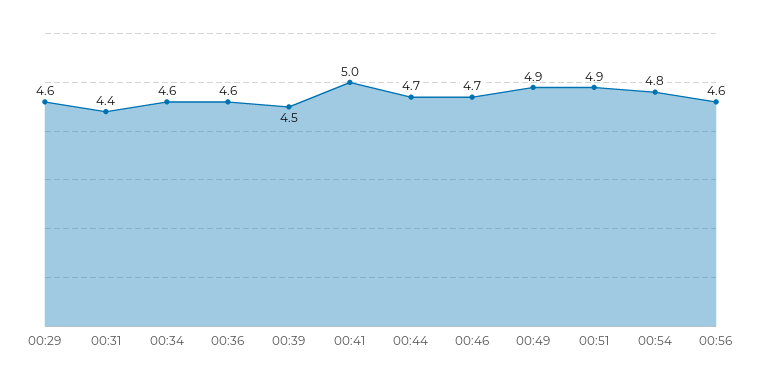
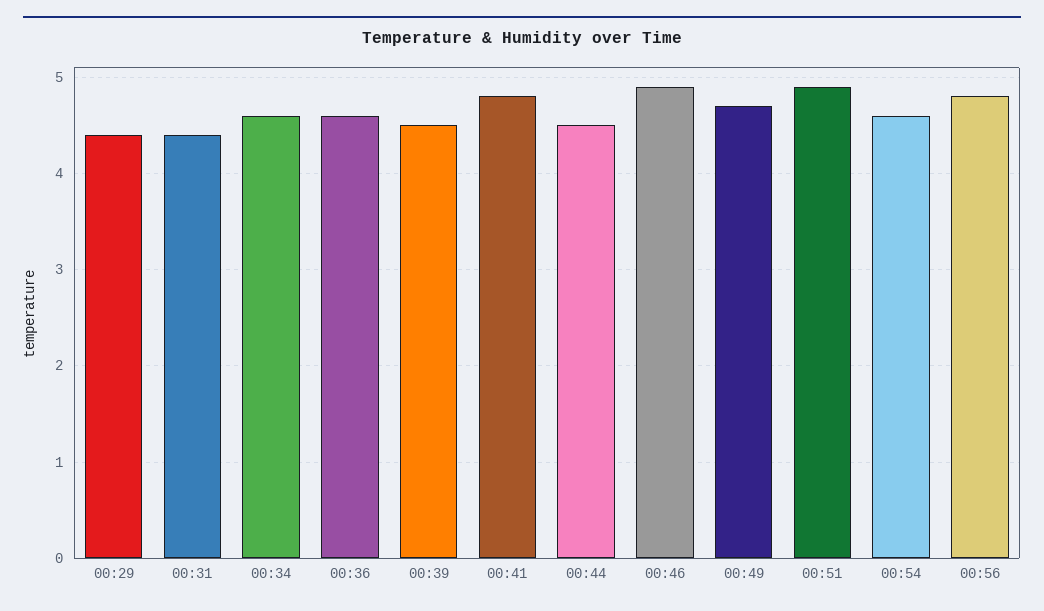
00:29: 4.6 -> 4.4
00:41: 5 -> 4.8
00:44: 4.7 -> 4.5
00:46: 4.7 -> 4.9
00:49: 4.9 -> 4.7
00:54: 4.8 -> 4.6
00:56: 4.6 -> 4.8

